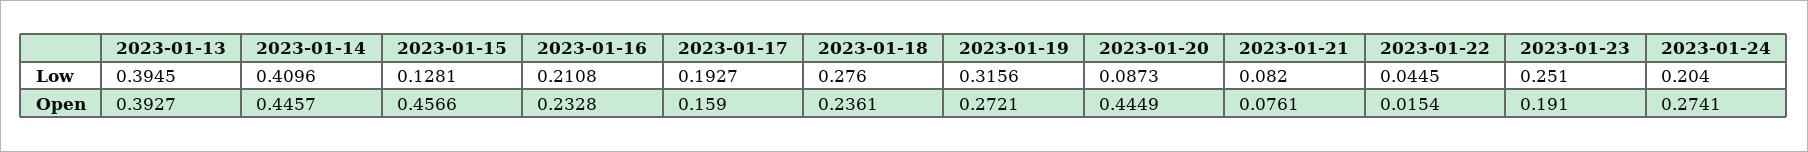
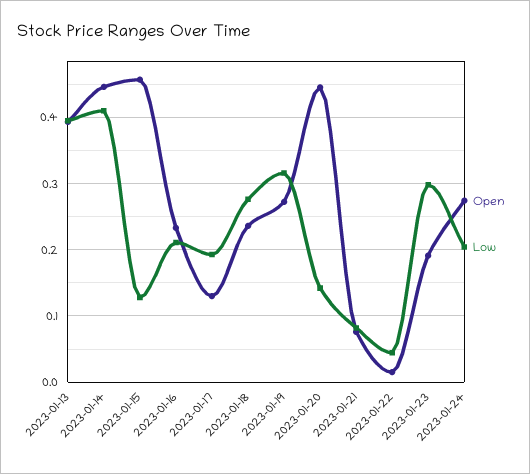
Low, 2023-01-20: 0.0873 -> 0.14
Low, 2023-01-23: 0.251 -> 0.3
Open, 2023-01-17: 0.159 -> 0.13

